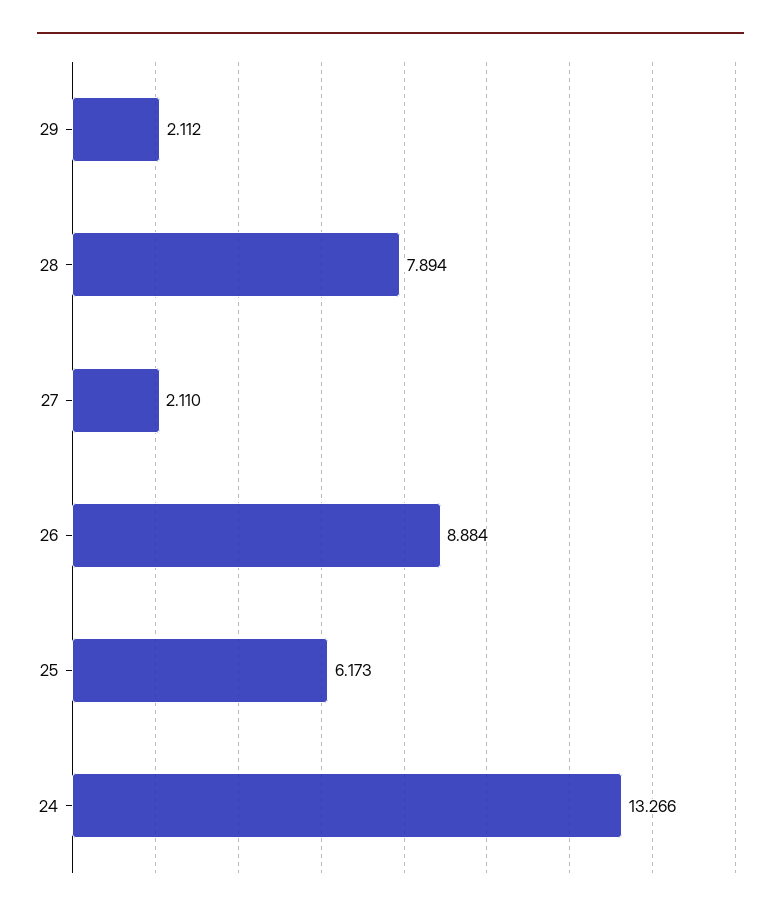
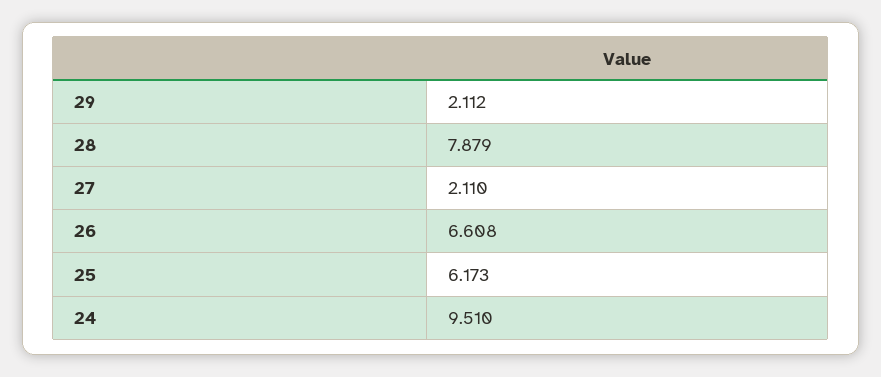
28: 7.894 -> 7.879
26: 8.884 -> 6.608
24: 13.266 -> 9.51

